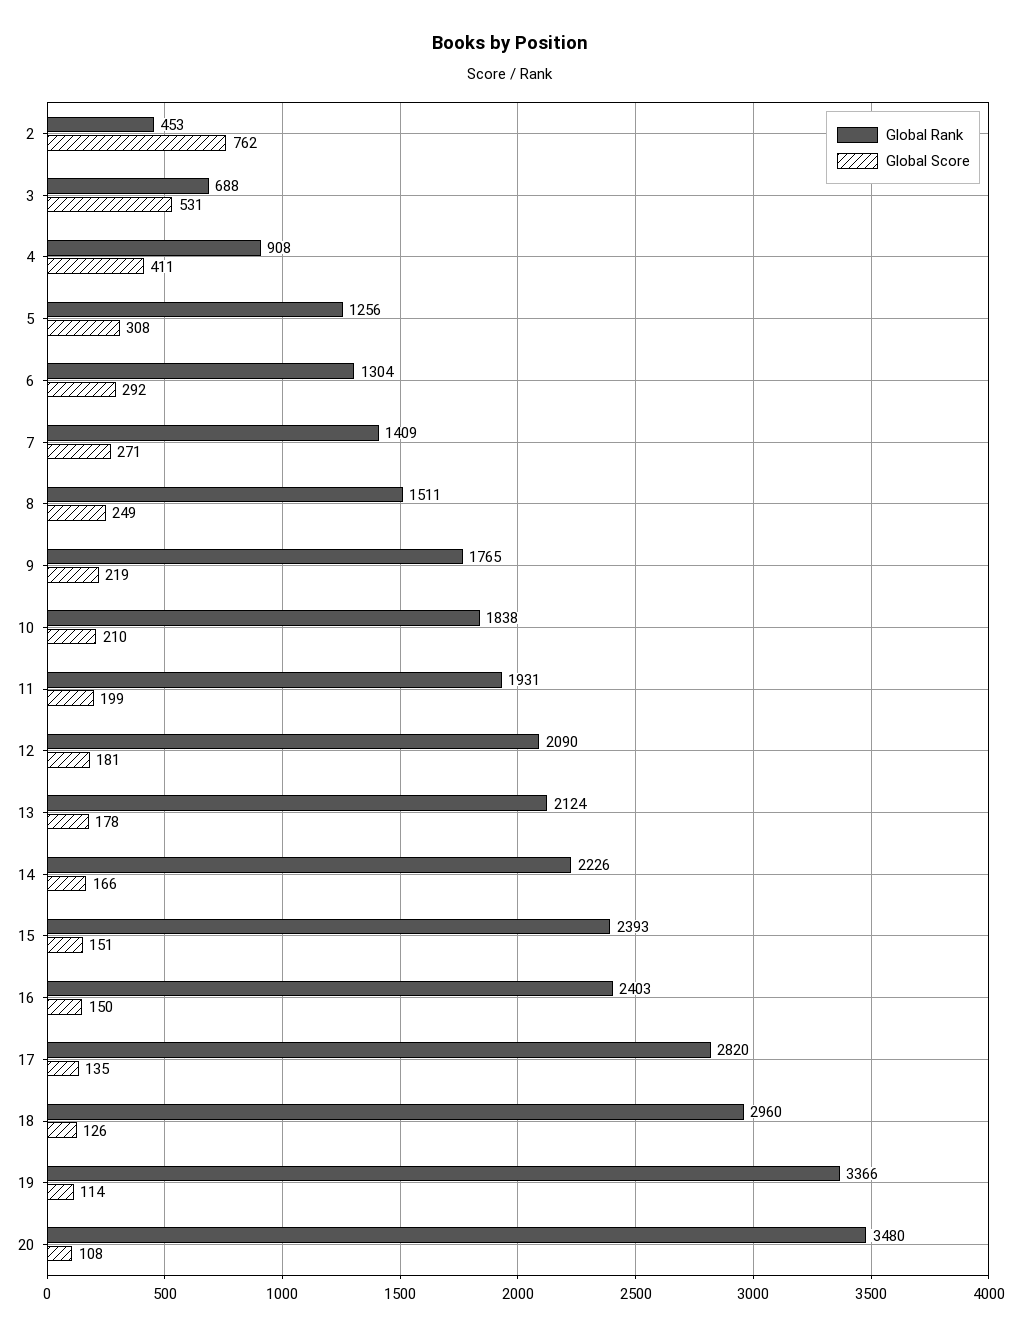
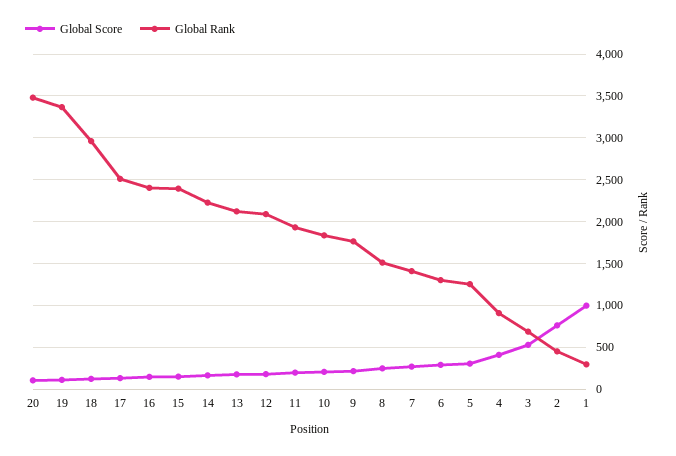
Global Rank, 17: 2820 -> 2500
Global Score, 1: none -> 1000
Global Rank, 1: none -> 300

